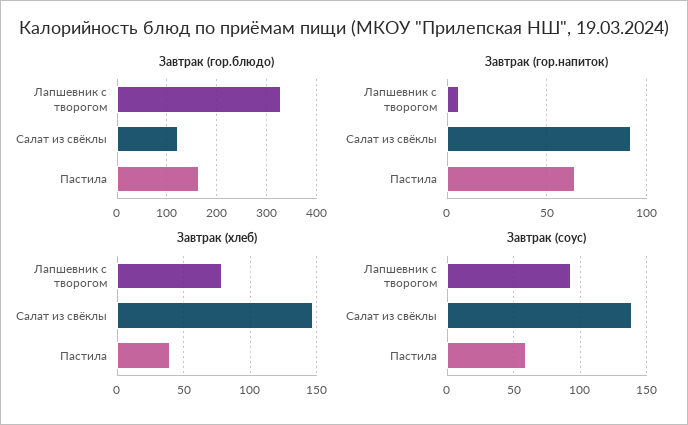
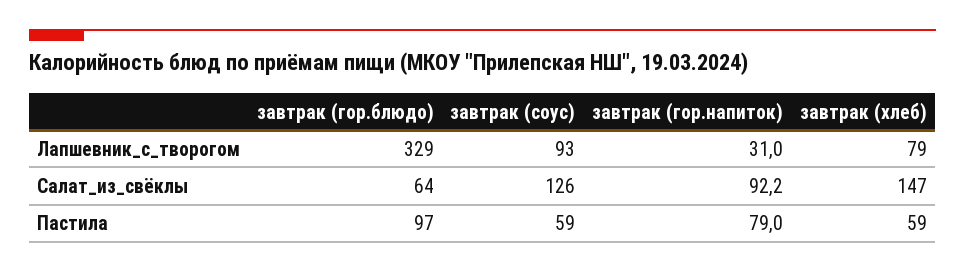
Завтрак (гор.блюдо), Салат из свёклы: 120 -> 64
Завтрак (гор.блюдо), Пастила: 160 -> 97
Завтрак (гор.напиток), Лапшевник с творогом: 5 -> 31
Завтрак (гор.напиток), Пастила: 65 -> 79
Завтрак (хлеб), Пастила: 40 -> 59
Завтрак (соус), Салат из свёклы: 140 -> 126

